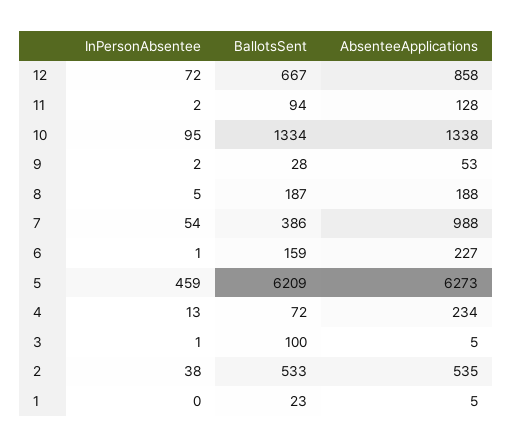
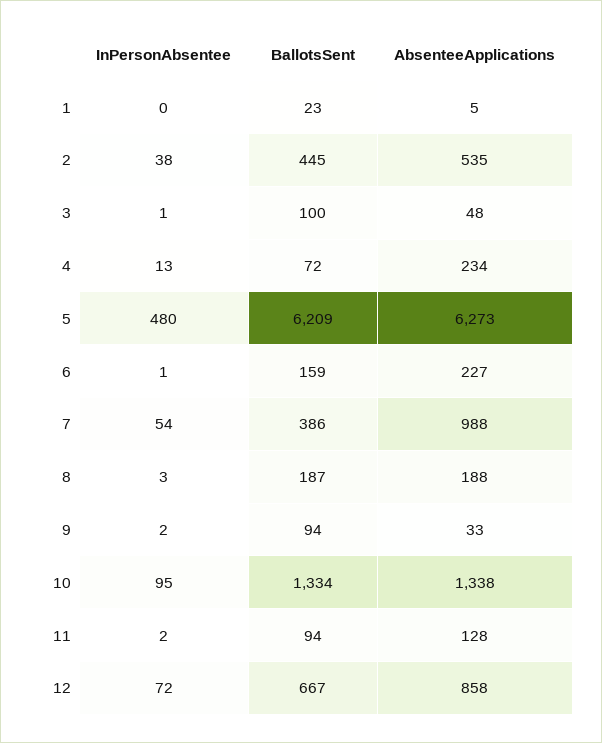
BallotsSent, 9: 28 -> 94
AbsenteeApplications, 9: 53 -> 33
InPersonAbsentee, 8: 5 -> 3
InPersonAbsentee, 5: 459 -> 480
AbsenteeApplications, 3: 5 -> 48
BallotsSent, 2: 533 -> 445

